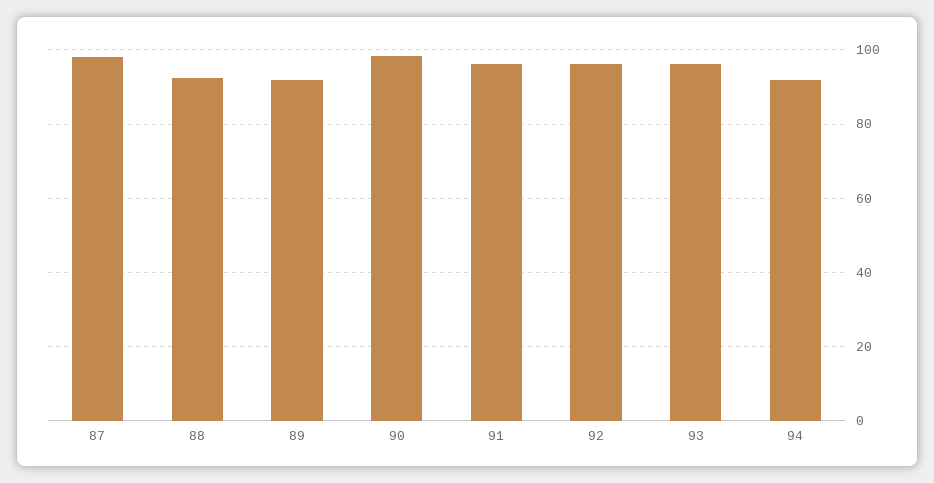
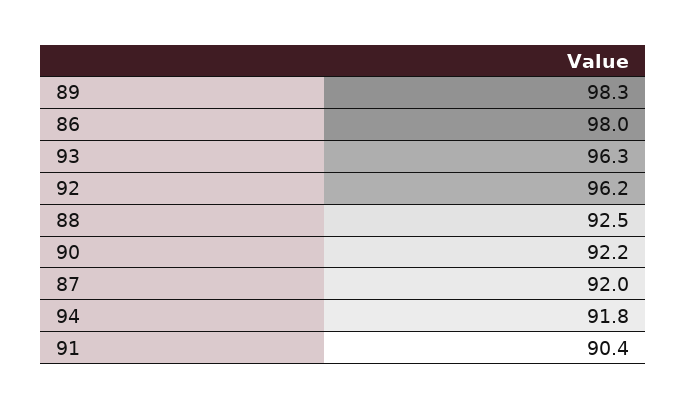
87: 98 -> 92
89: 92 -> 98.3
90: 98 -> 92.2
91: 96 -> 90.4
86: none -> 98

